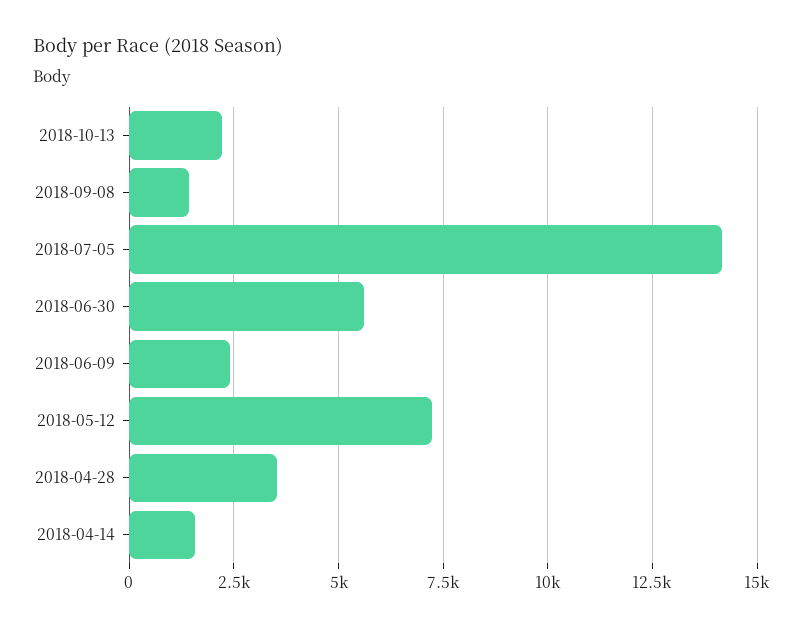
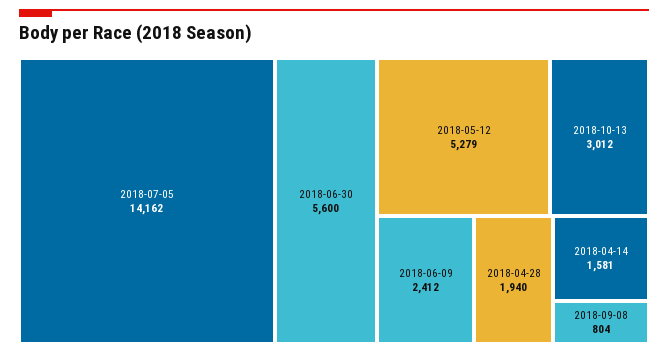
2018-10-13: 2250 -> 3012
2018-09-08: 1500 -> 804
2018-05-12: 7250 -> 5279
2018-04-28: 3500 -> 1940

